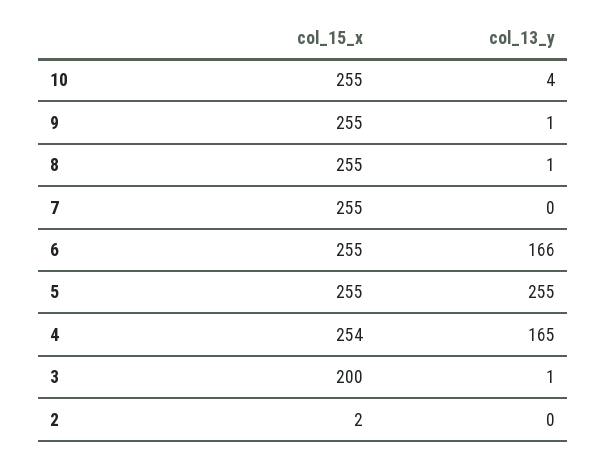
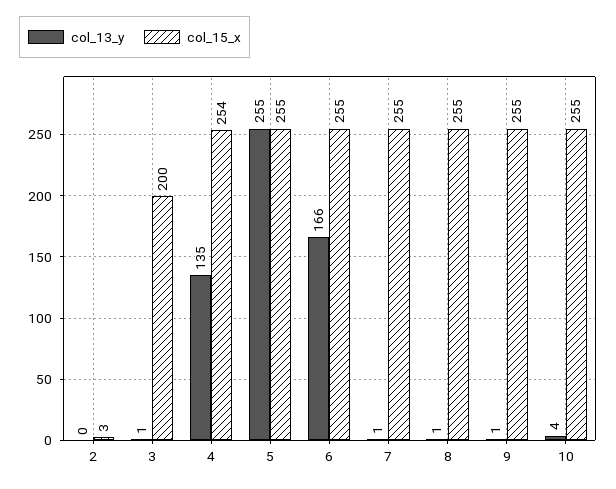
col_13_y, 7: 0 -> 1
col_13_y, 4: 165 -> 135
col_15_x, 2: 2 -> 3

